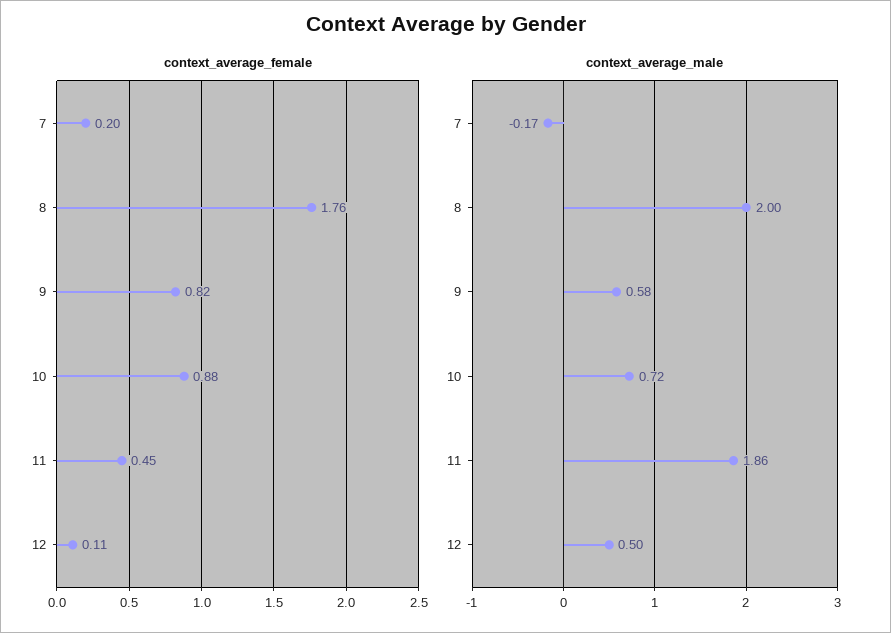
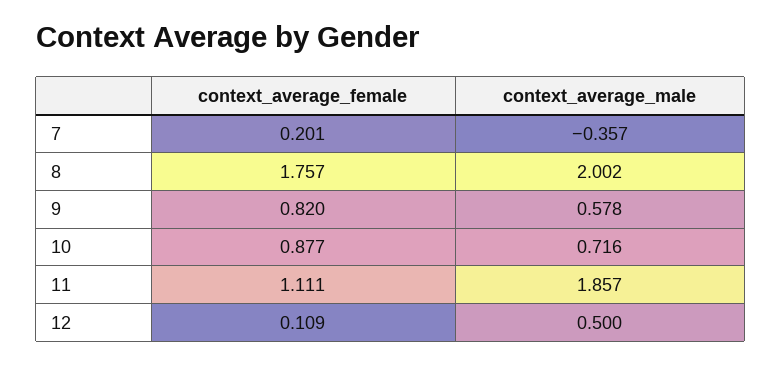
context_average_female, 11: 0.45 -> 1.111
context_average_male, 7: -0.17 -> -0.357

